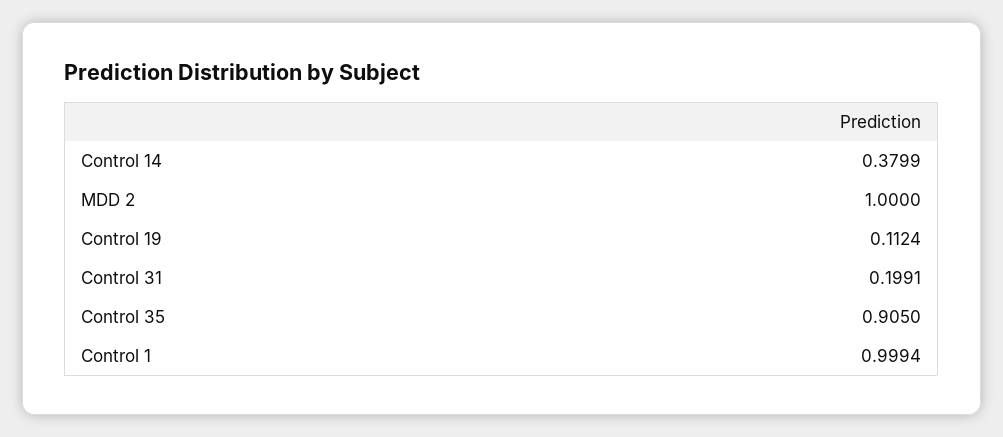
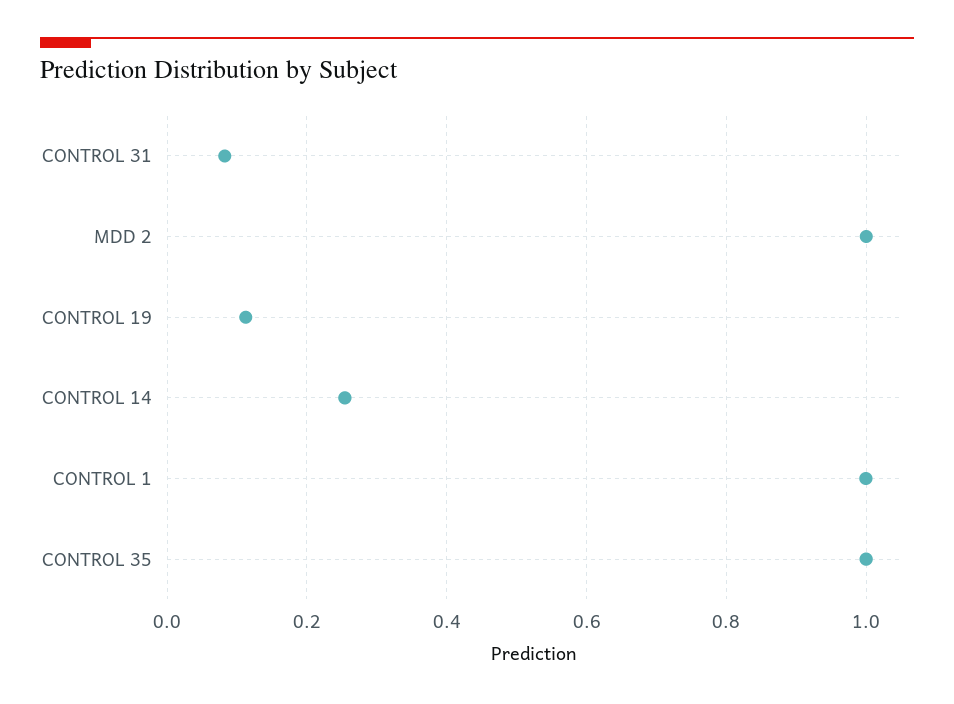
Control 14: 0.3799 -> 0.26
Control 31: 0.1991 -> 0.08
Control 35: 0.905 -> 1

